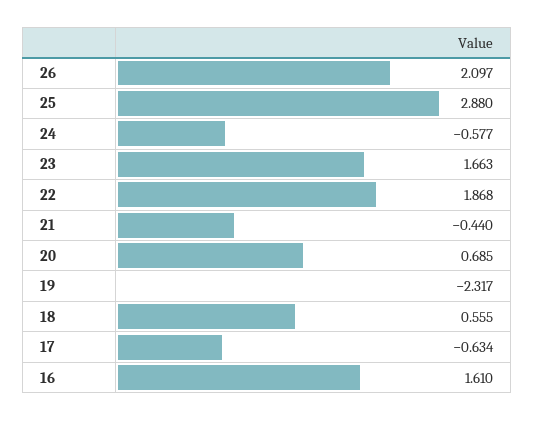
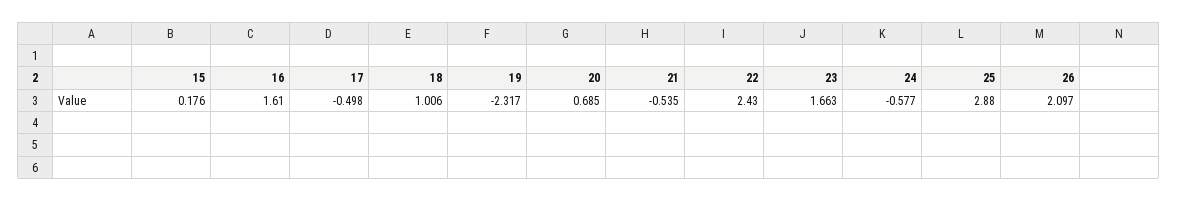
22: 1.868 -> 2.43
21: -0.44 -> -0.535
18: 0.555 -> 1.006
17: -0.634 -> -0.498
15: none -> 0.176

